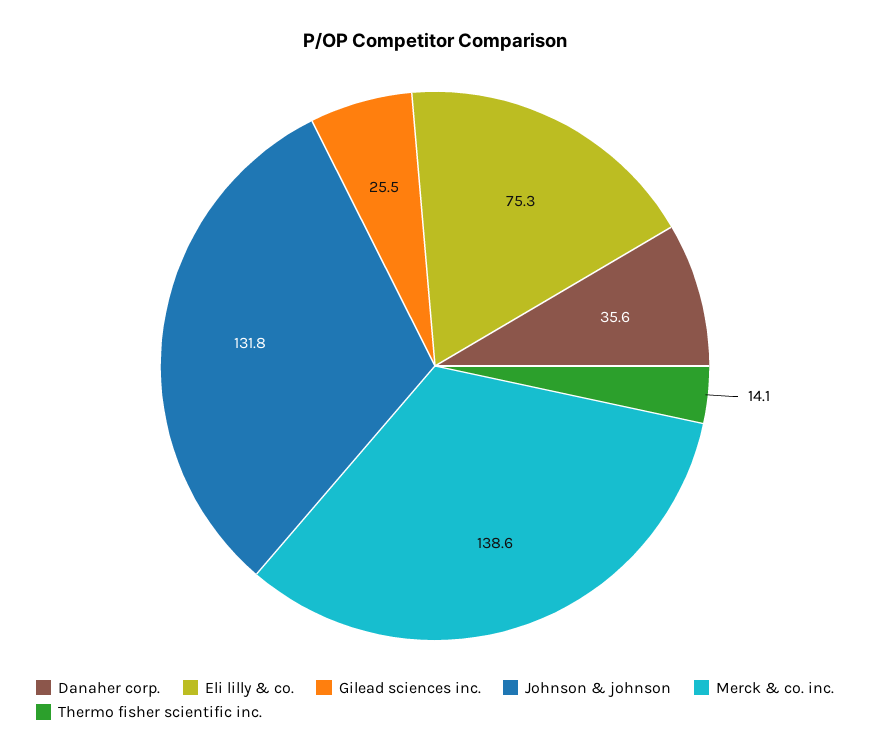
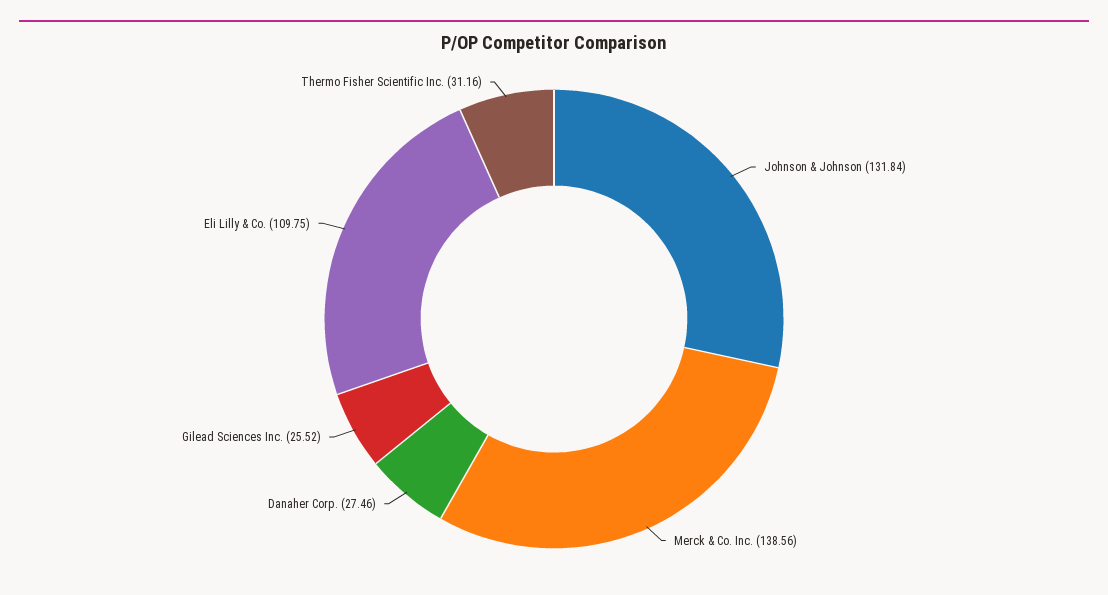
Danaher corp.: 35.6 -> 27.46
Eli lilly & co.: 75.3 -> 109.75
Thermo fisher scientific inc.: 14.1 -> 31.16

